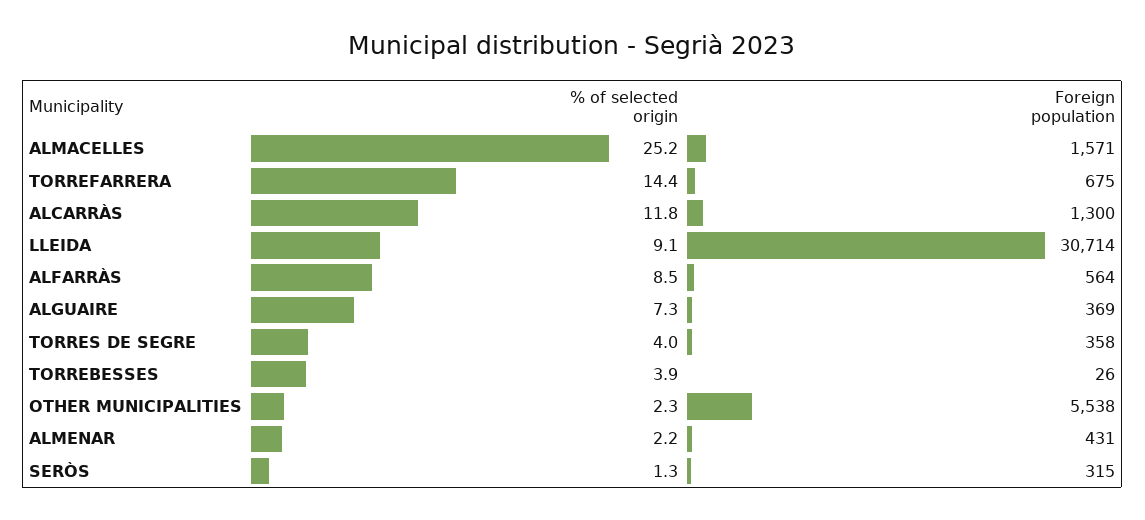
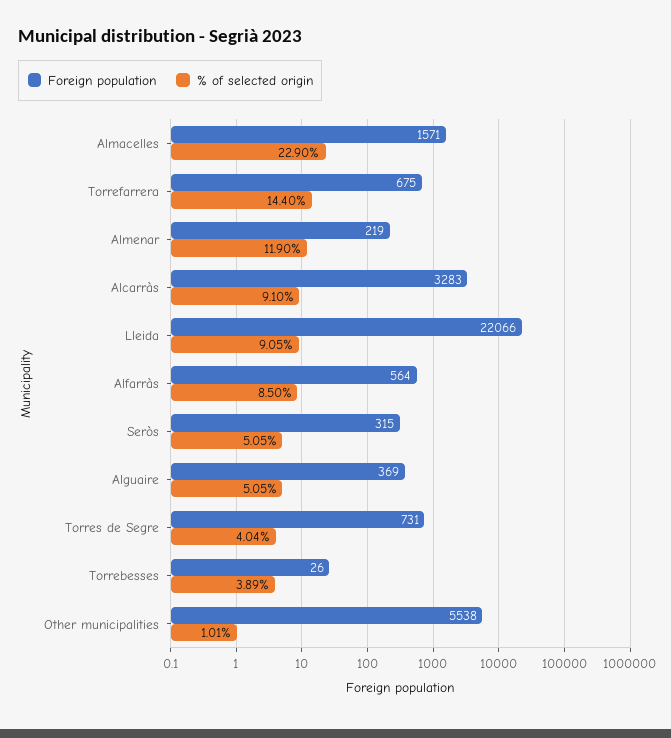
% of selected origin, ALMACELLES: 25.2 -> 22.9
% of selected origin, ALCARRÀS: 11.8 -> 9.1
Foreign population, ALCARRÀS: 1300 -> 3283
Foreign population, LLEIDA: 30714 -> 22066
% of selected origin, ALGUAIRE: 7.3 -> 5.05
Foreign population, TORRES DE SEGRE: 358 -> 731
% of selected origin, OTHER MUNICIPALITIES: 2.3 -> 1.01
% of selected origin, ALMENAR: 2.2 -> 11.9
Foreign population, ALMENAR: 431 -> 219
% of selected origin, SERÒS: 1.3 -> 5.05

